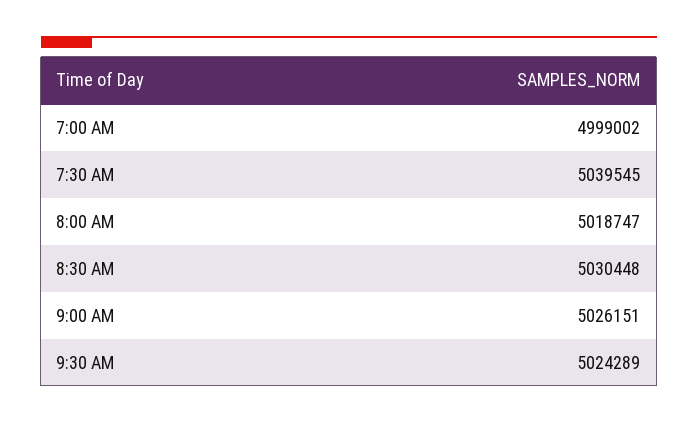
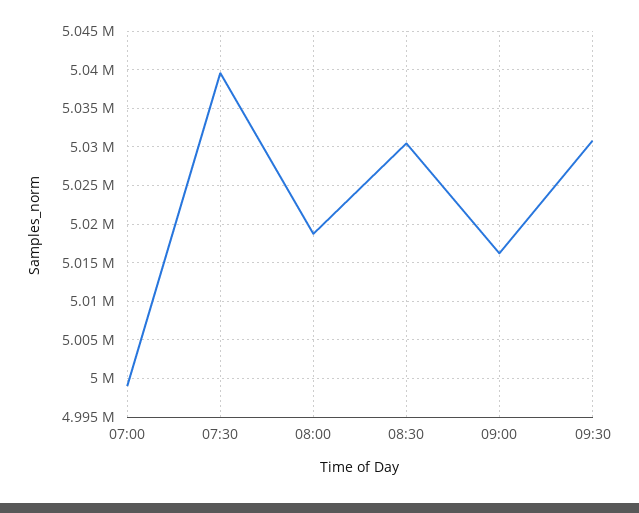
9:00 AM: 5026151 -> 5016000
9:30 AM: 5024289 -> 5031000

